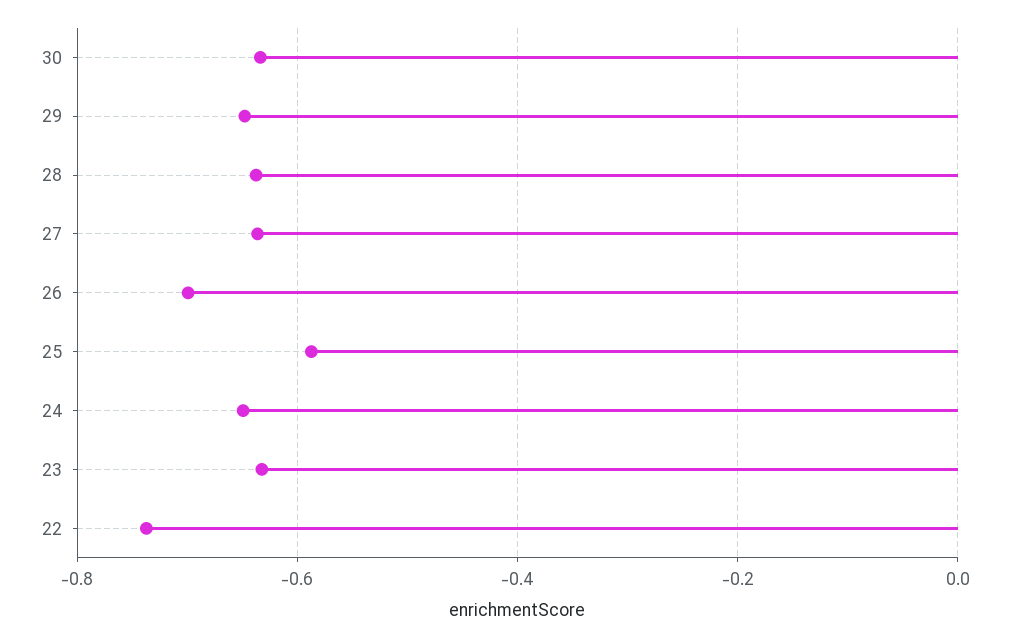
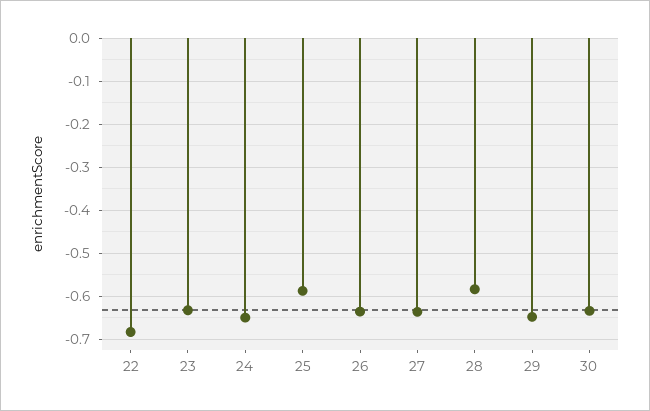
28: -0.64 -> -0.58
26: -0.7 -> -0.64
22: -0.74 -> -0.68

